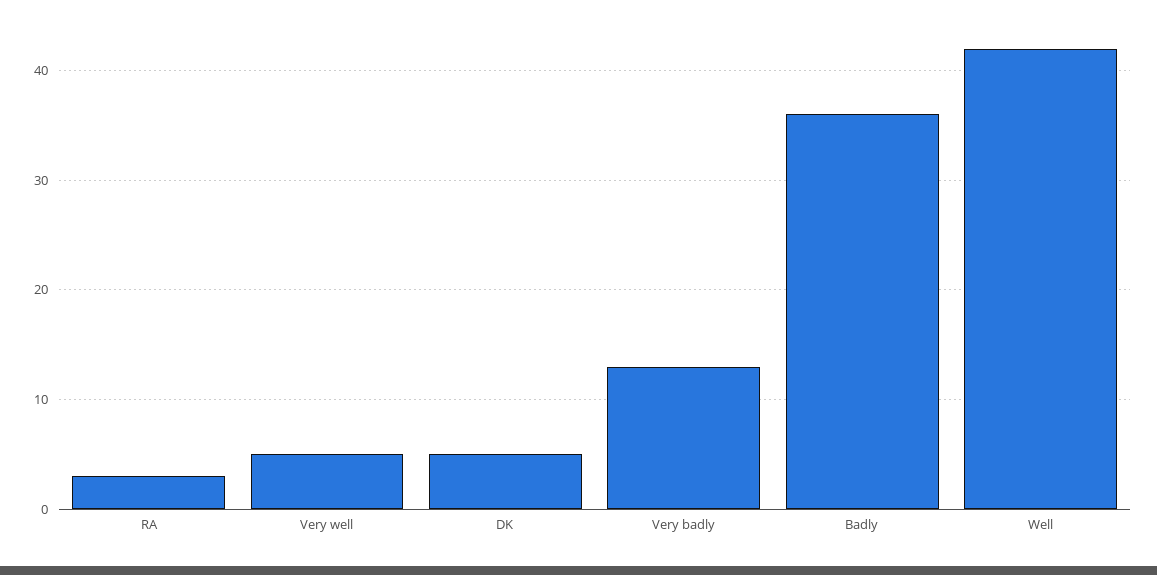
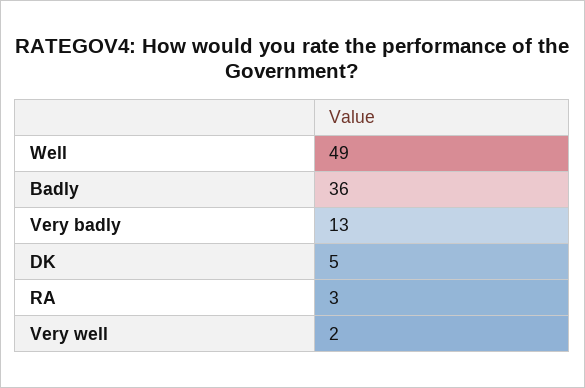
Very well: 5 -> 2
Well: 42 -> 49

